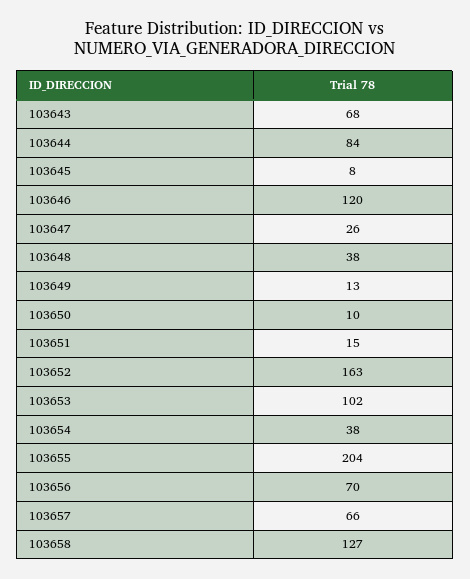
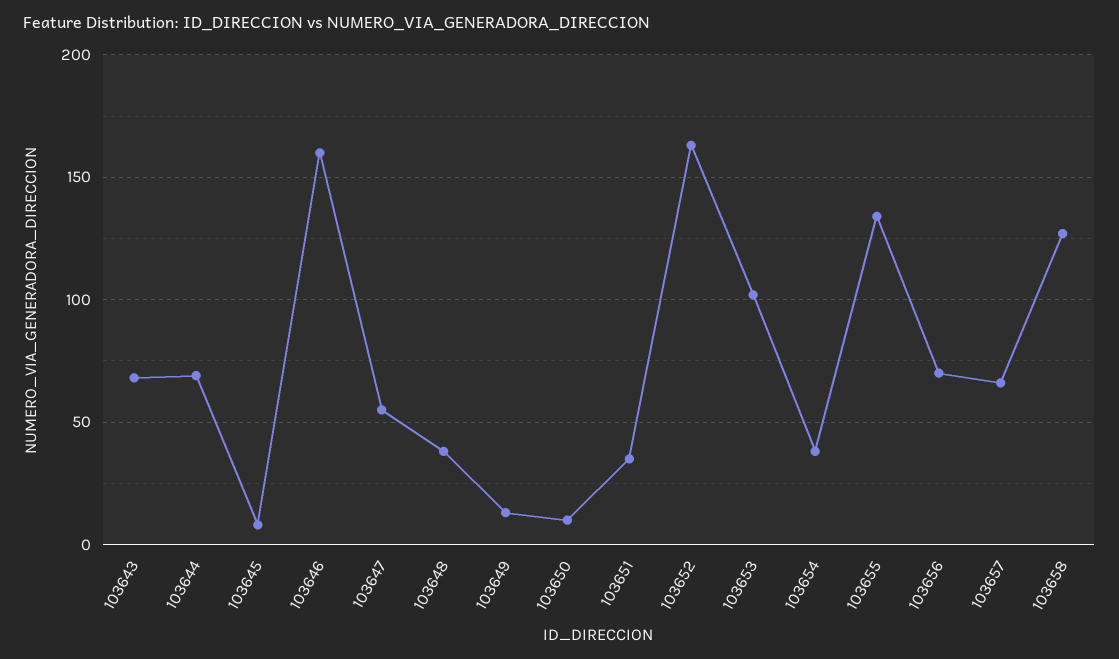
103644: 84 -> 70
103646: 120 -> 160
103647: 26 -> 55
103651: 15 -> 35
103655: 204 -> 135

